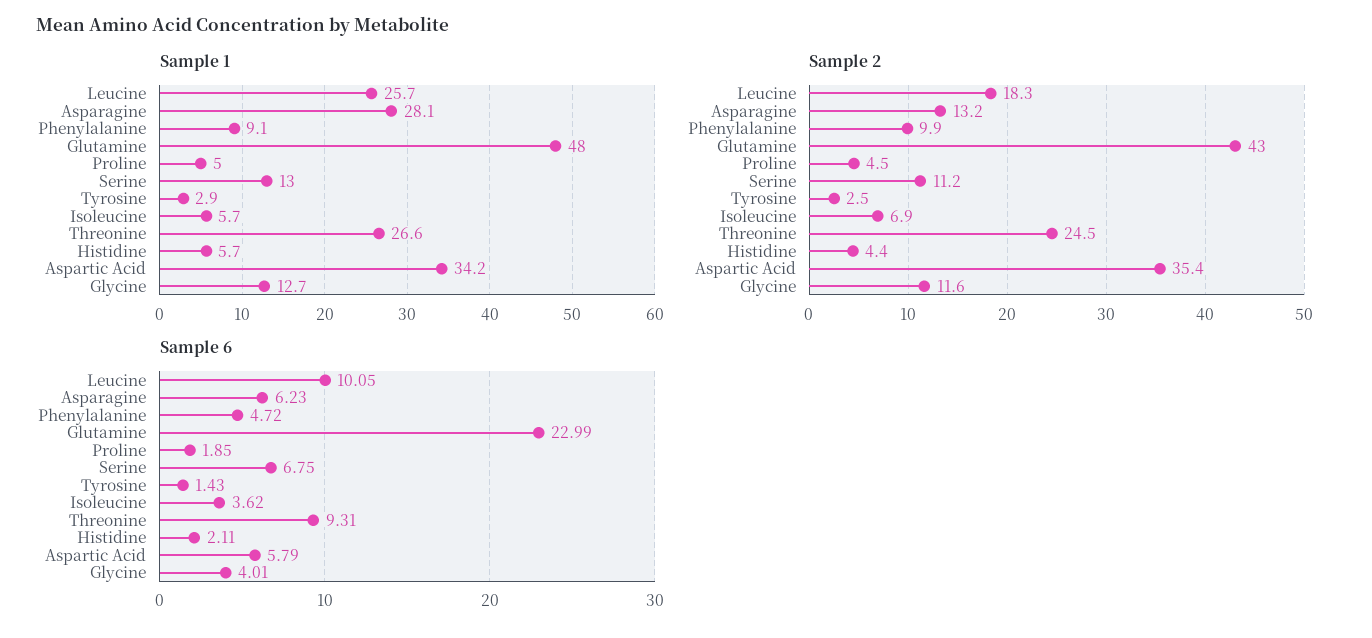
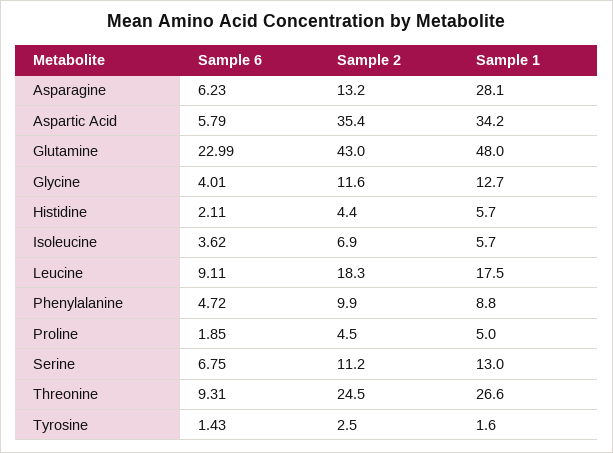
Sample 1, Leucine: 25.7 -> 17.5
Sample 1, Phenylalanine: 9.1 -> 8.8
Sample 1, Tyrosine: 2.9 -> 1.6
Sample 6, Leucine: 10.05 -> 9.11

